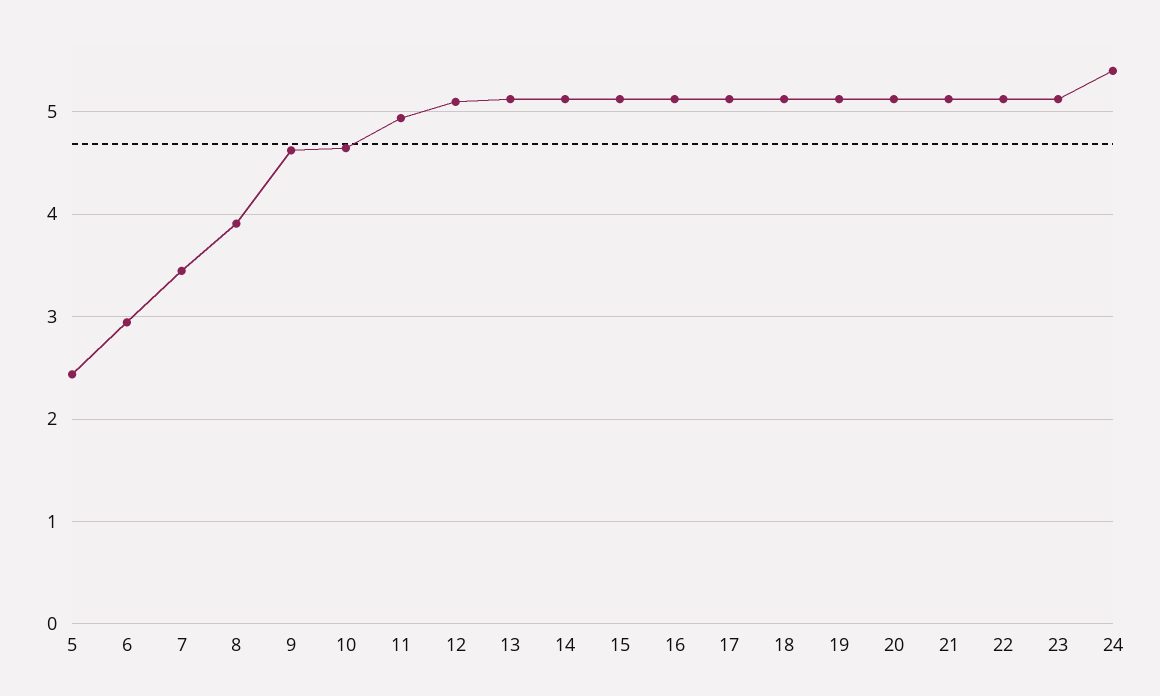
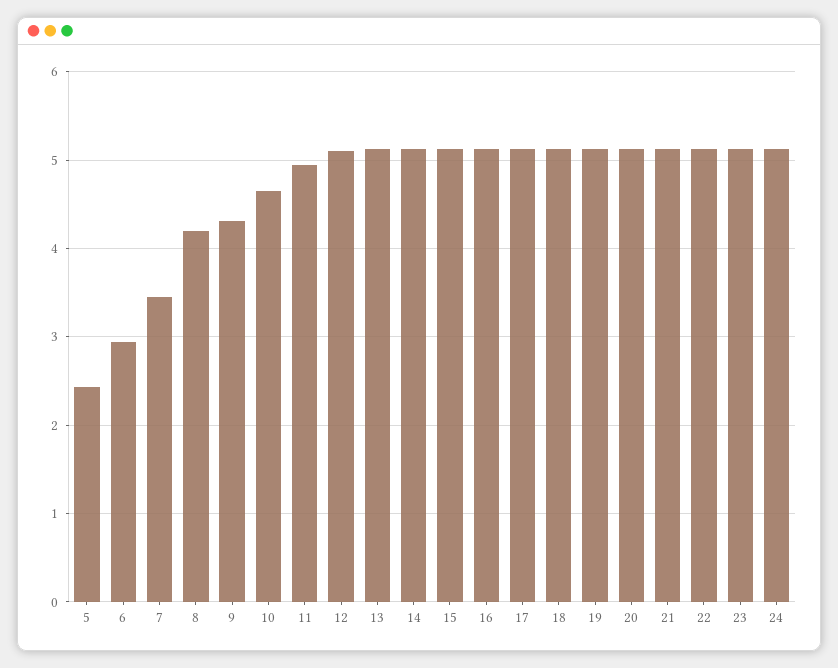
8: 3.9 -> 4.2
9: 4.6 -> 4.3
24: 5.4 -> 5.1

